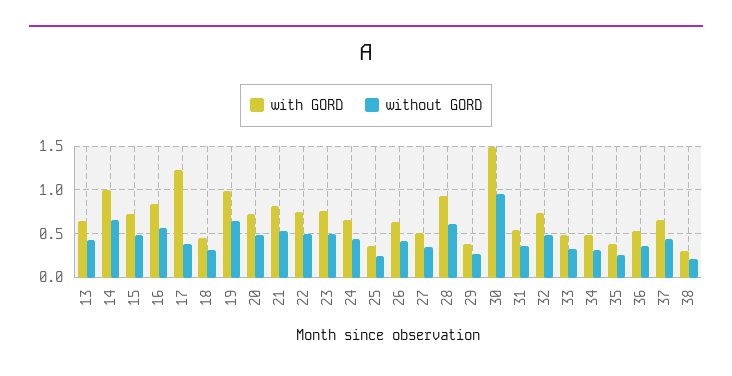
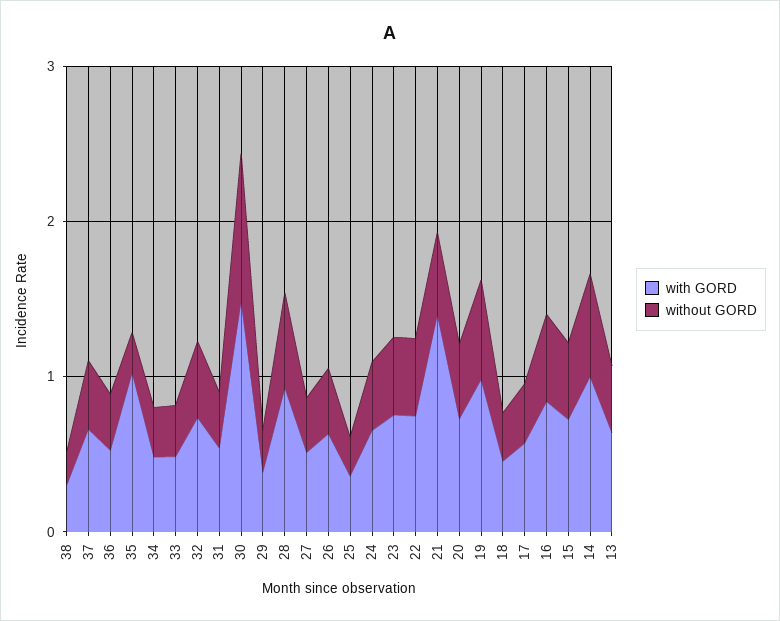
with GORD, 17: 1.2 -> 0.6
with GORD, 21: 0.8 -> 1.4
with GORD, 35: 0.4 -> 1

